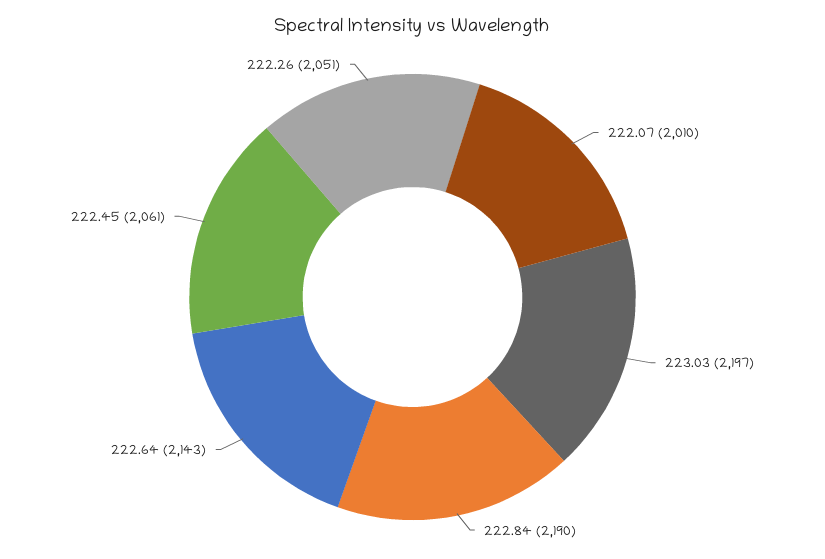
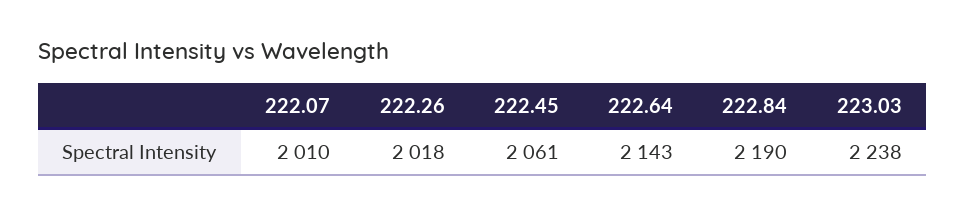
223.03: 2197 -> 2238
222.26: 2051 -> 2018

